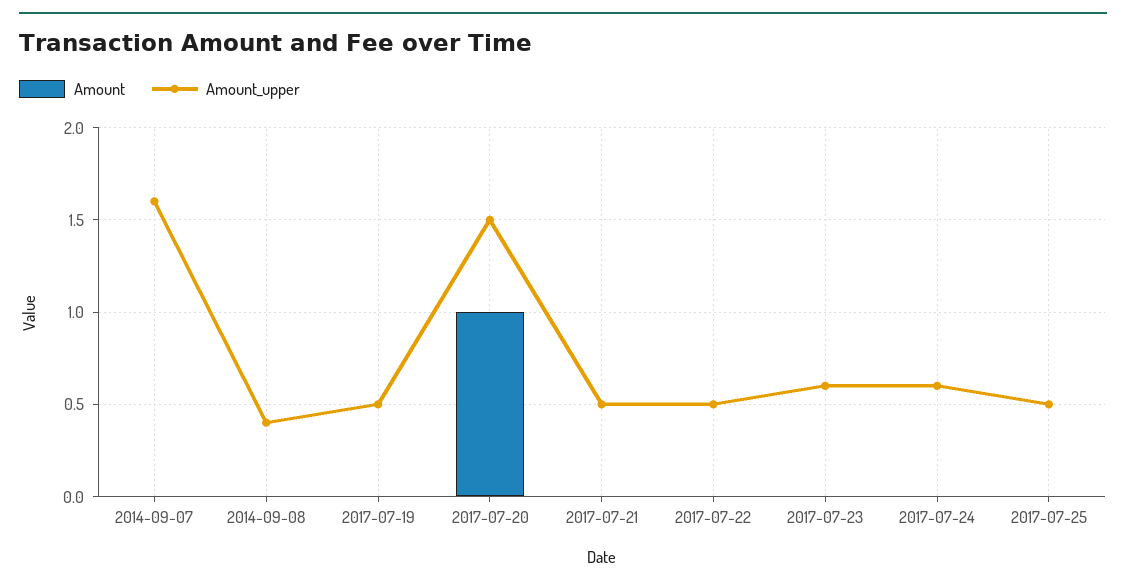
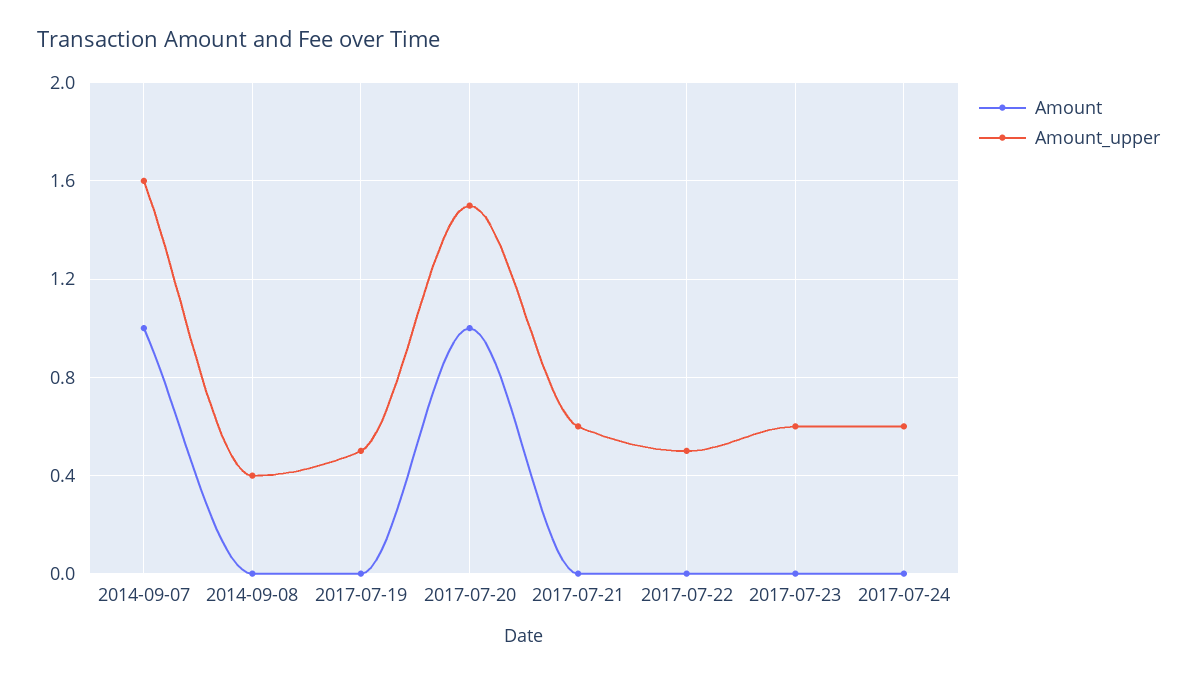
Amount, 2014-09-07: 0 -> 1
Amount_upper, 2017-07-21: 0.5 -> 0.6
Amount, 2017-07-25: 0 -> none
Amount_upper, 2017-07-25: 0.5 -> none

